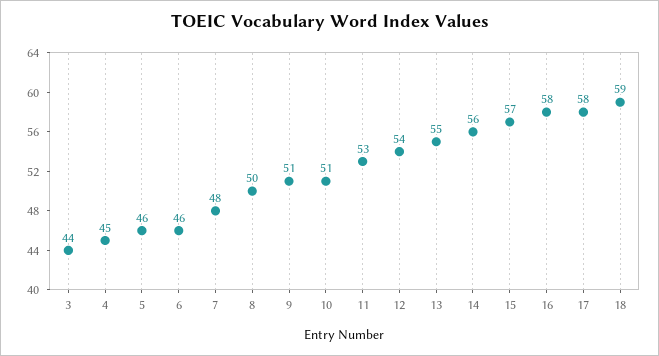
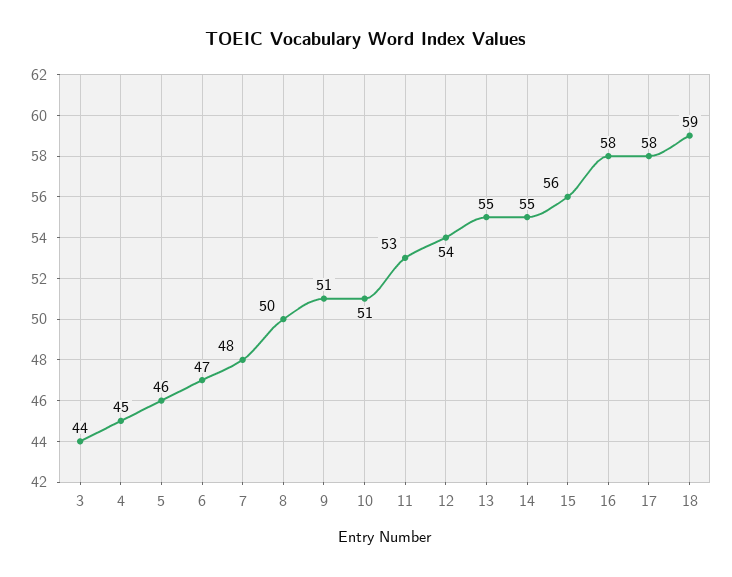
6: 46 -> 47
14: 56 -> 55
15: 57 -> 56

